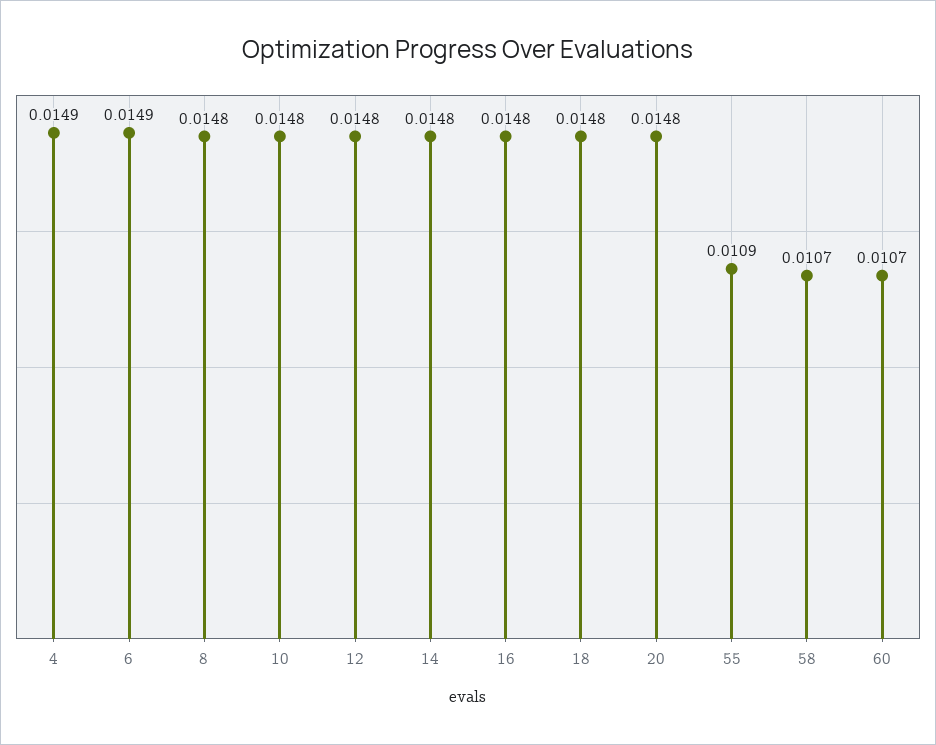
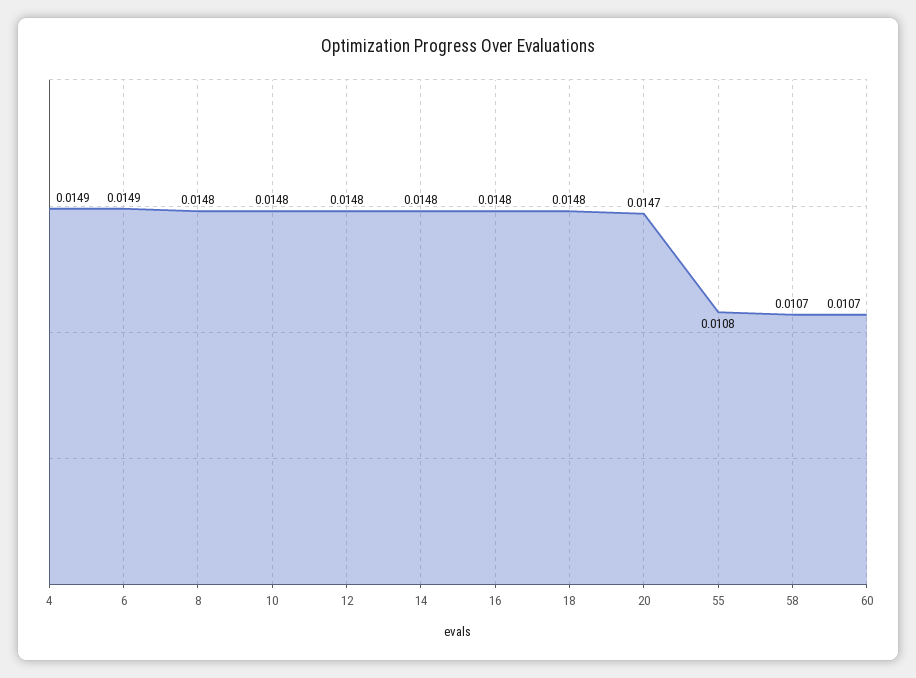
20: 0.0148 -> 0.0147
55: 0.0109 -> 0.0108

